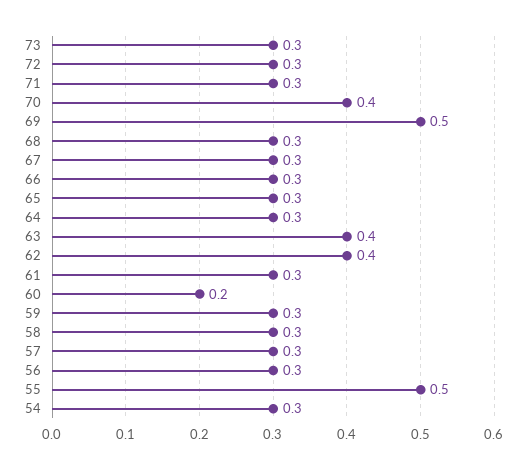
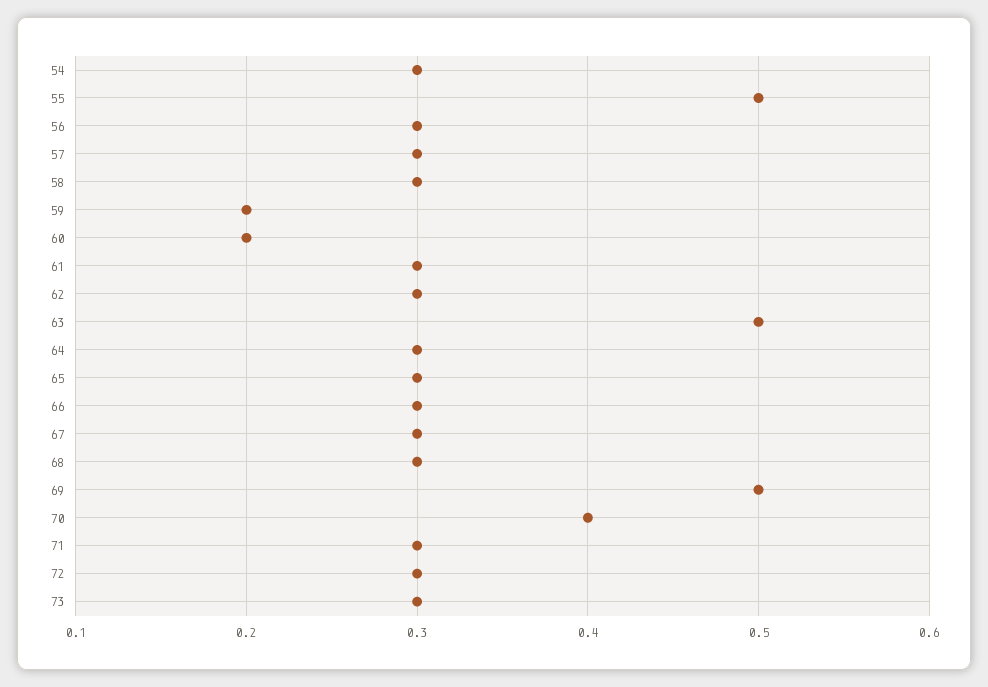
63: 0.4 -> 0.5
62: 0.4 -> 0.3
59: 0.3 -> 0.2

